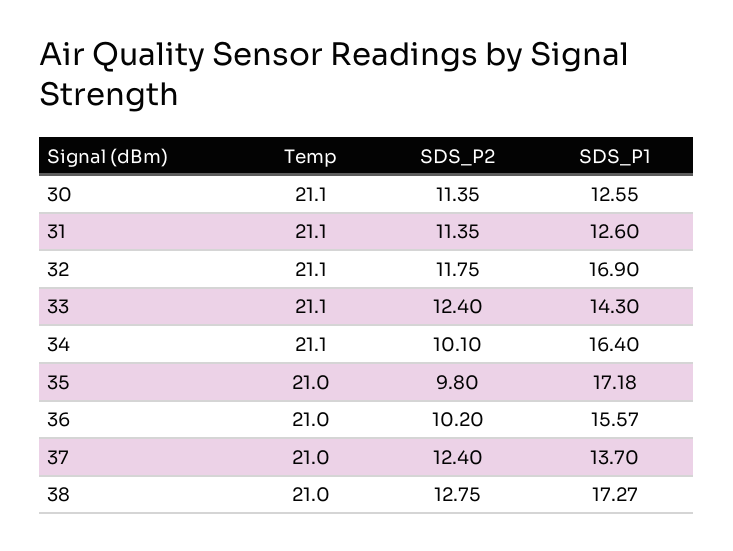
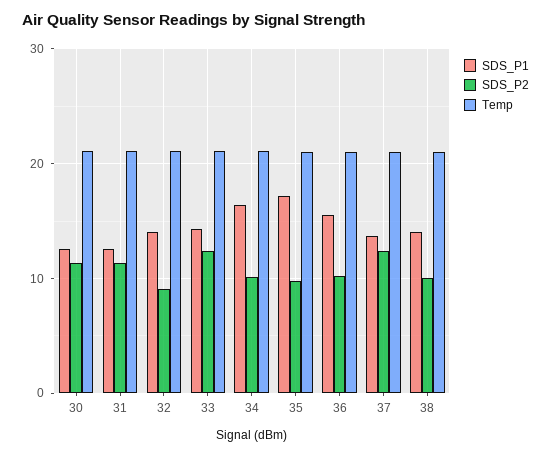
SDS_P2, 32: 11.75 -> 9
SDS_P1, 32: 16.9 -> 14
SDS_P2, 38: 12.75 -> 10
SDS_P1, 38: 17.27 -> 14

